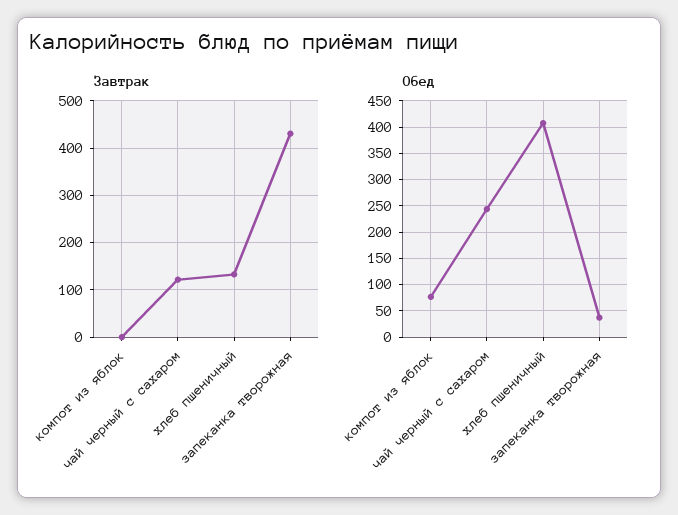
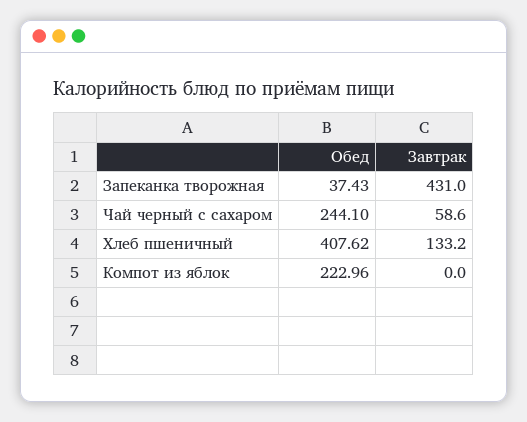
Завтрак, чай черный с сахаром: 120 -> 58.6
Обед, компот из яблок: 75 -> 222.96

